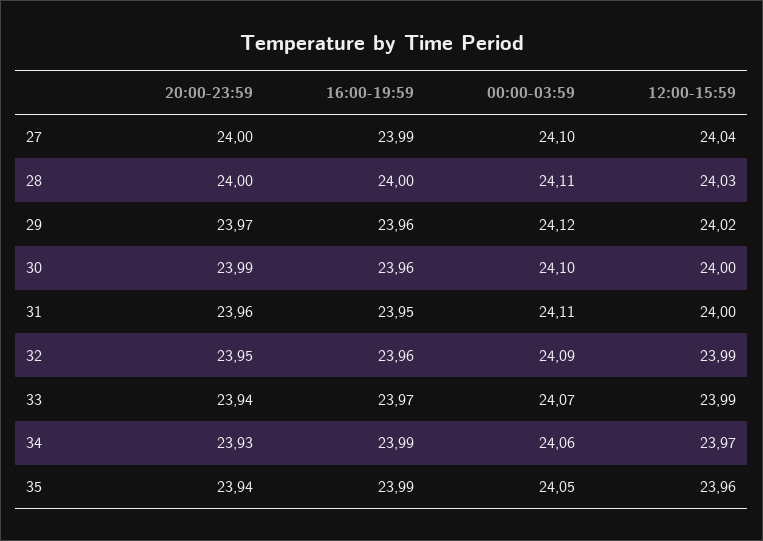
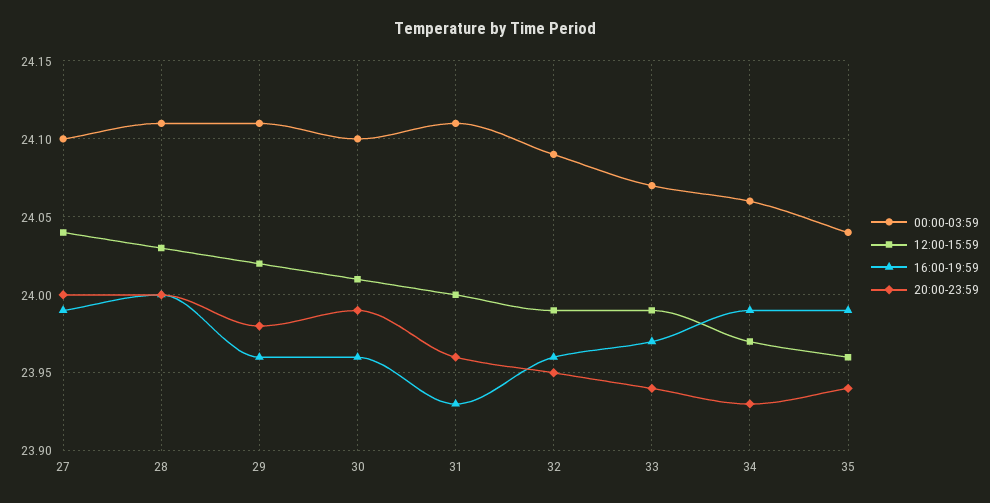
20:00-23:59, 29: 23.97 -> 23.98
00:00-03:59, 29: 24.12 -> 24.11
12:00-15:59, 30: 24 -> 24.01
16:00-19:59, 31: 23.95 -> 23.93
00:00-03:59, 35: 24.05 -> 24.04

